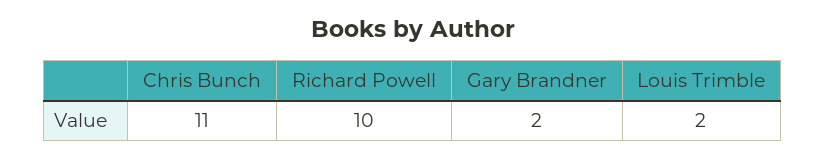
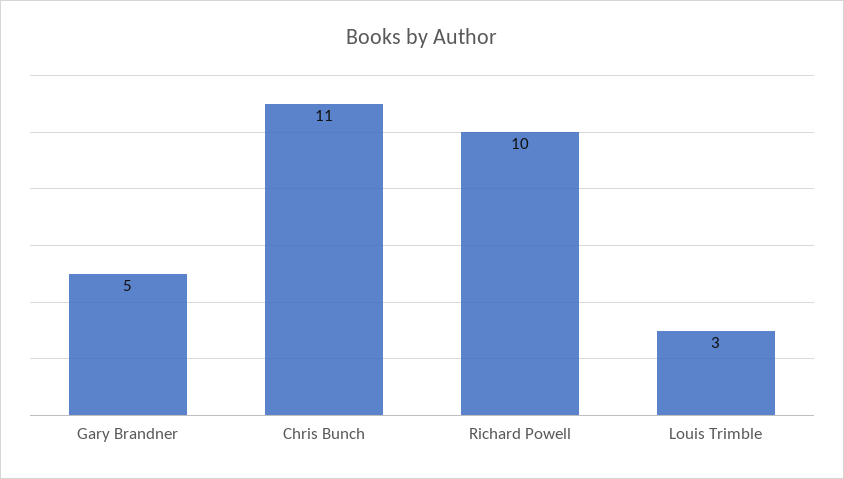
Gary Brandner: 2 -> 5
Louis Trimble: 2 -> 3

